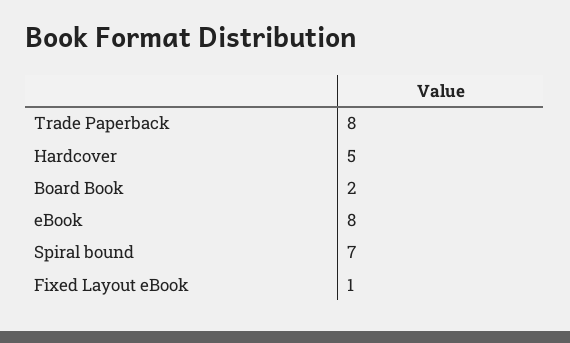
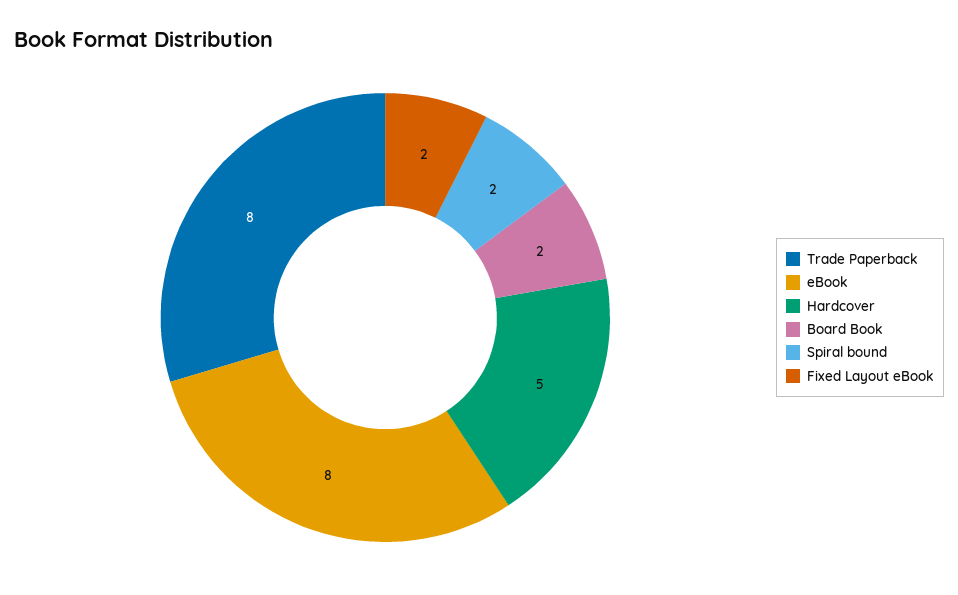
Spiral bound: 7 -> 2
Fixed Layout eBook: 1 -> 2

